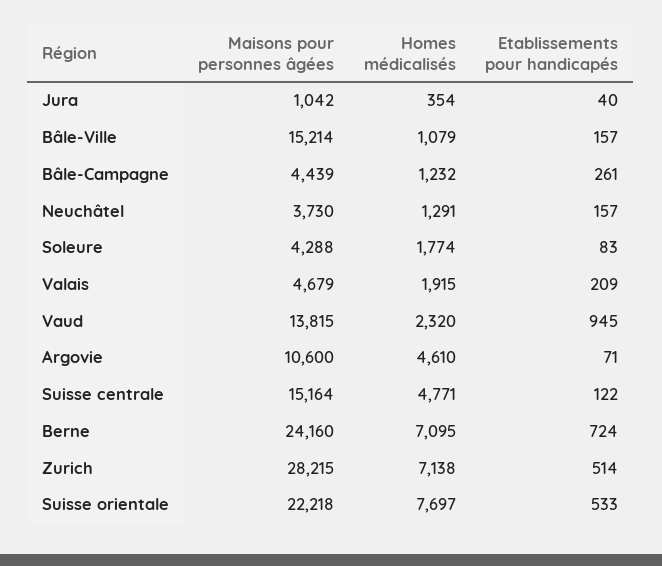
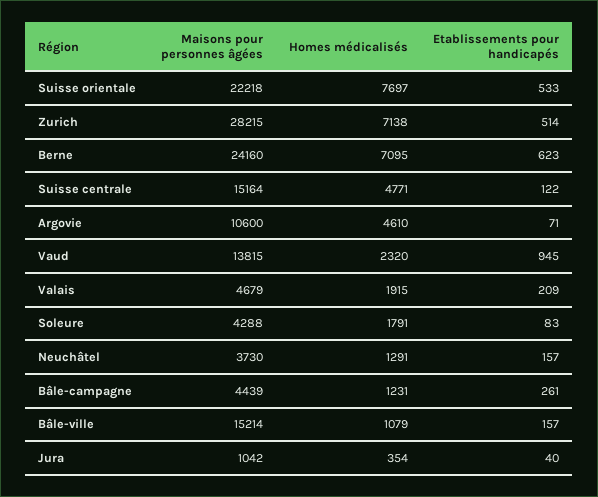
Homes médicalisés, Bâle-Campagne: 1232 -> 1231
Homes médicalisés, Soleure: 1774 -> 1791
Etablissements pour handicapés, Berne: 724 -> 623

